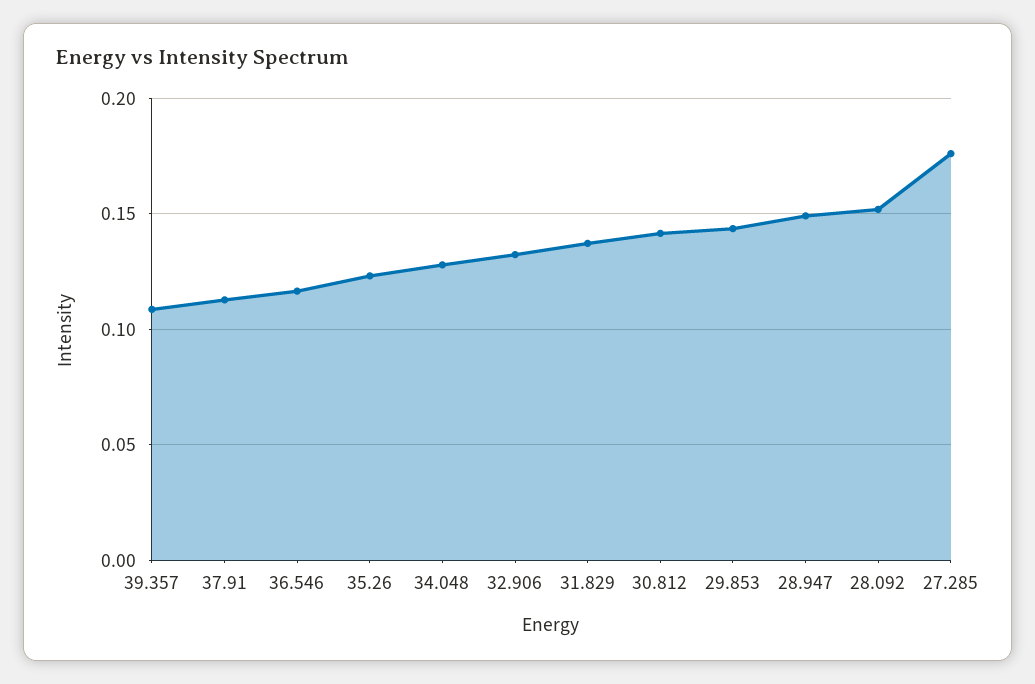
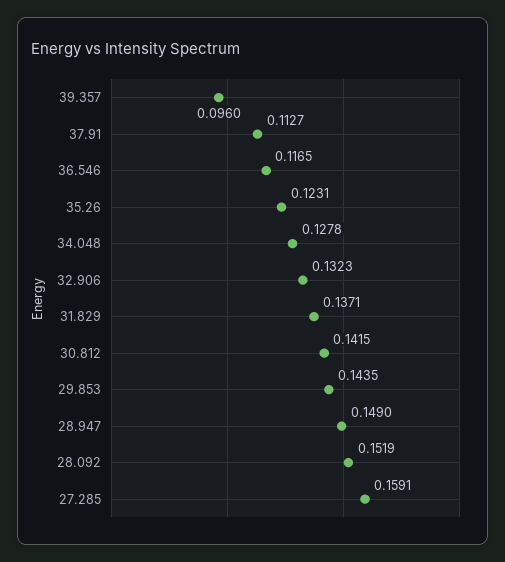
39.357: 0.11 -> 0.096
27.285: 0.175 -> 0.1591

